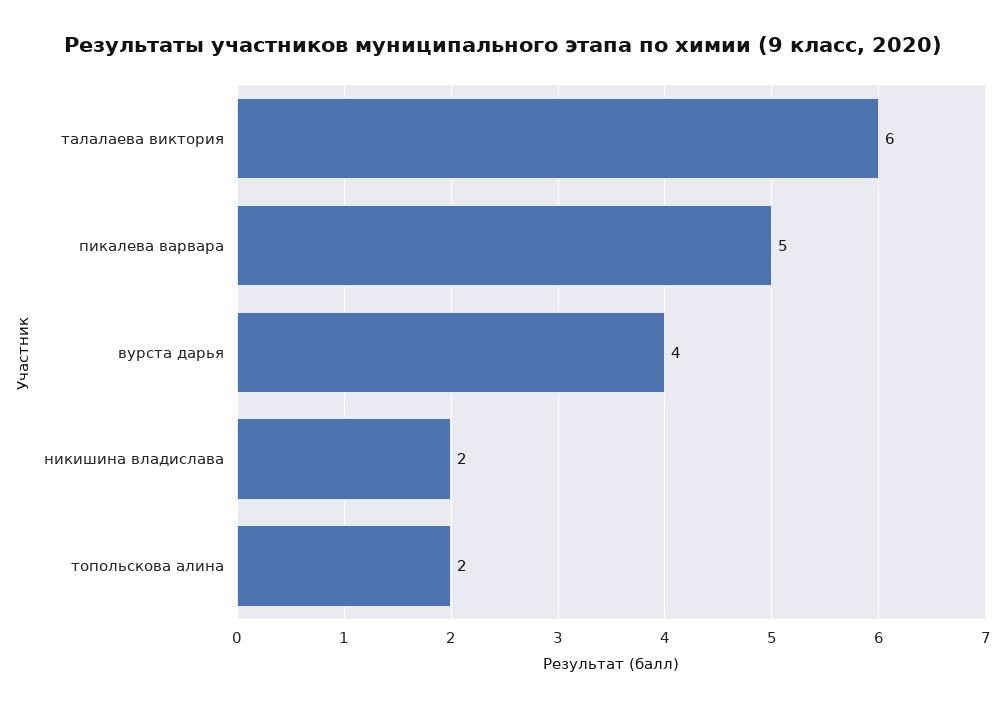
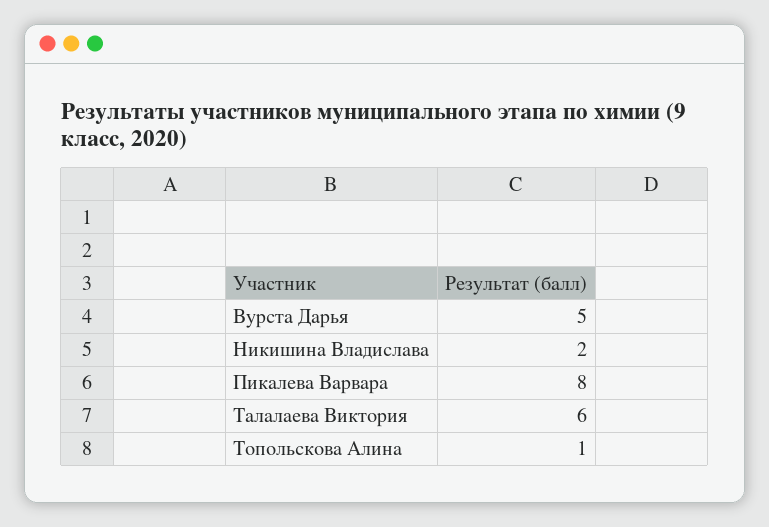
пикалева варвара: 5 -> 8
вурста дарья: 4 -> 5
топольскова алина: 2 -> 1

